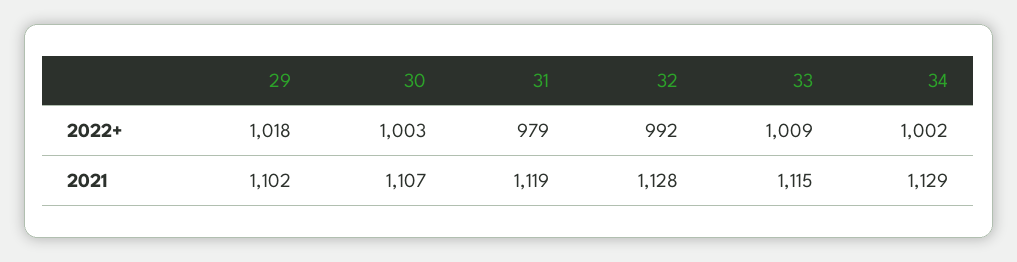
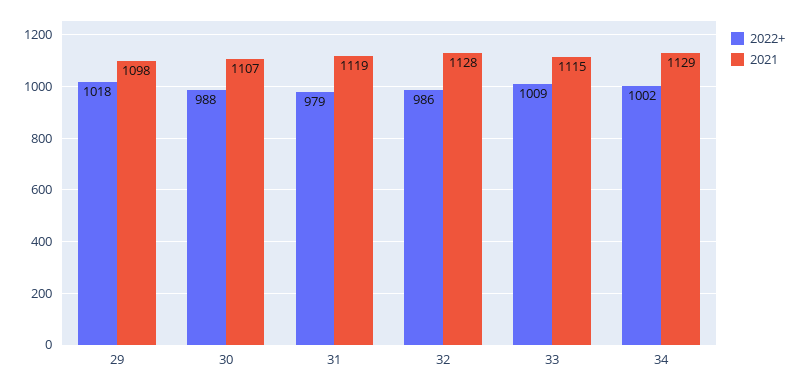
2022+, 30: 1003 -> 988
2022+, 32: 992 -> 986
2021, 29: 1102 -> 1098

